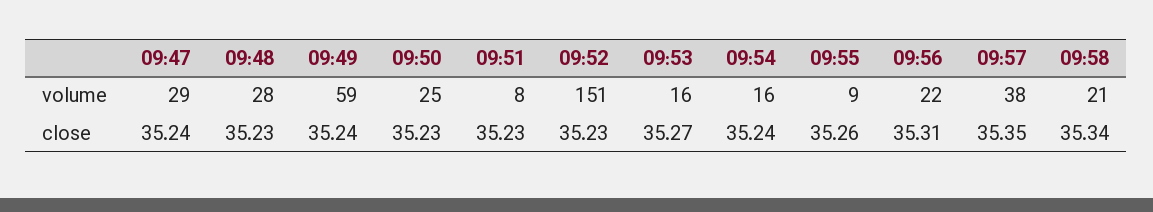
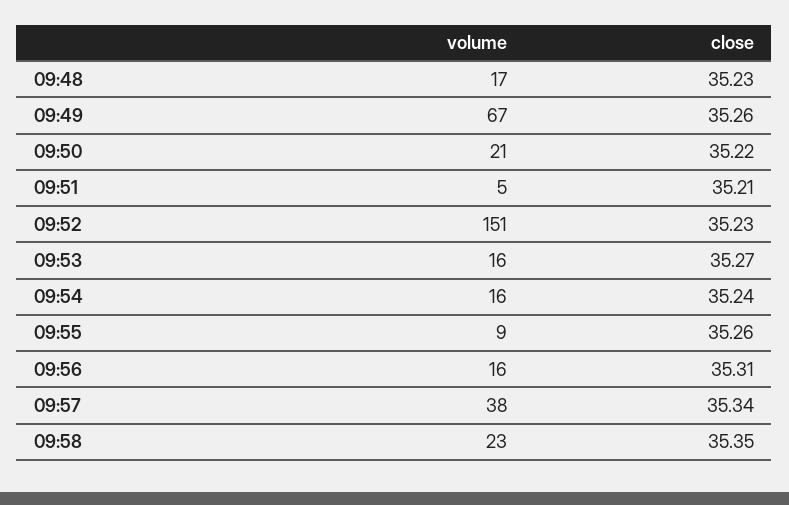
09:47, volume: 29 -> none
09:48, volume: 28 -> 17
09:49, volume: 59 -> 67
09:50, volume: 25 -> 21
09:51, volume: 8 -> 5
09:56, volume: 22 -> 16
09:58, volume: 21 -> 23
09:47, close: 35.24 -> none
09:49, close: 35.24 -> 35.26
09:50, close: 35.23 -> 35.22
09:51, close: 35.23 -> 35.21
09:57, close: 35.35 -> 35.34
09:58, close: 35.34 -> 35.35

